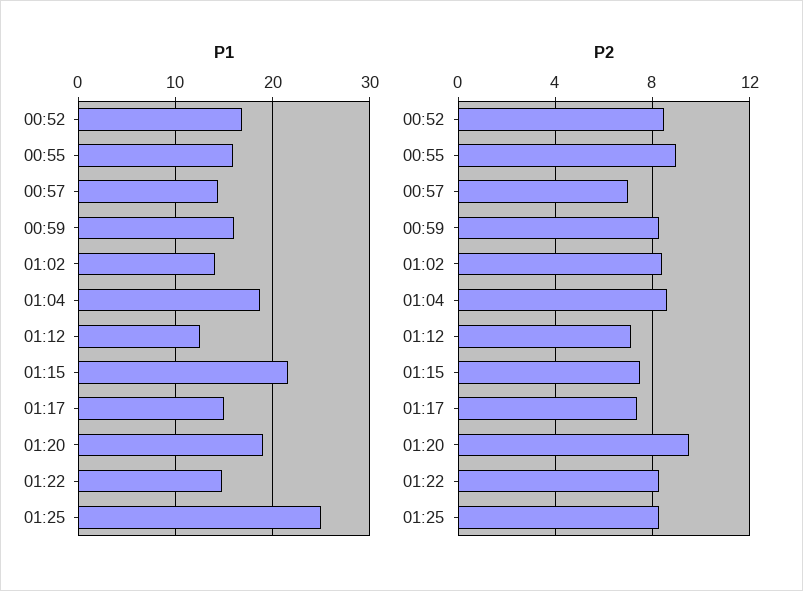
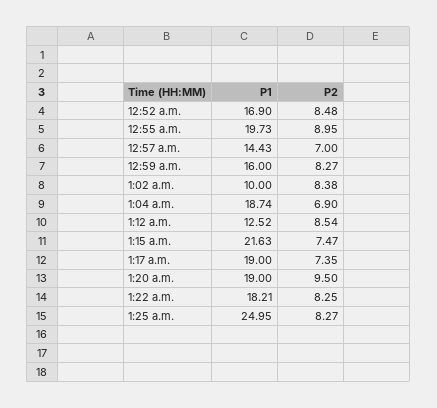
P1, 00:55: 16 -> 19.73
P1, 01:02: 14 -> 10
P1, 01:17: 15 -> 19
P1, 01:22: 15 -> 18.21
P2, 01:04: 8.5 -> 6.9
P2, 01:12: 7 -> 8.54

